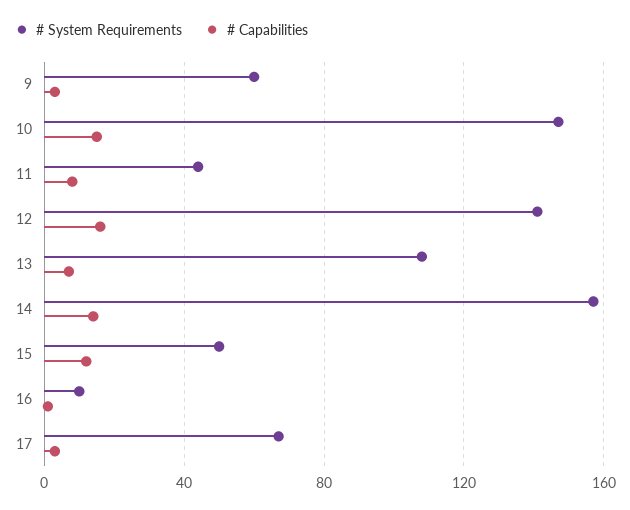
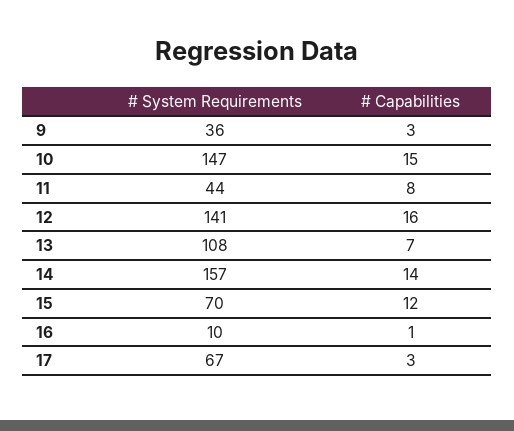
# System Requirements, 9: 60 -> 36
# System Requirements, 15: 50 -> 70

